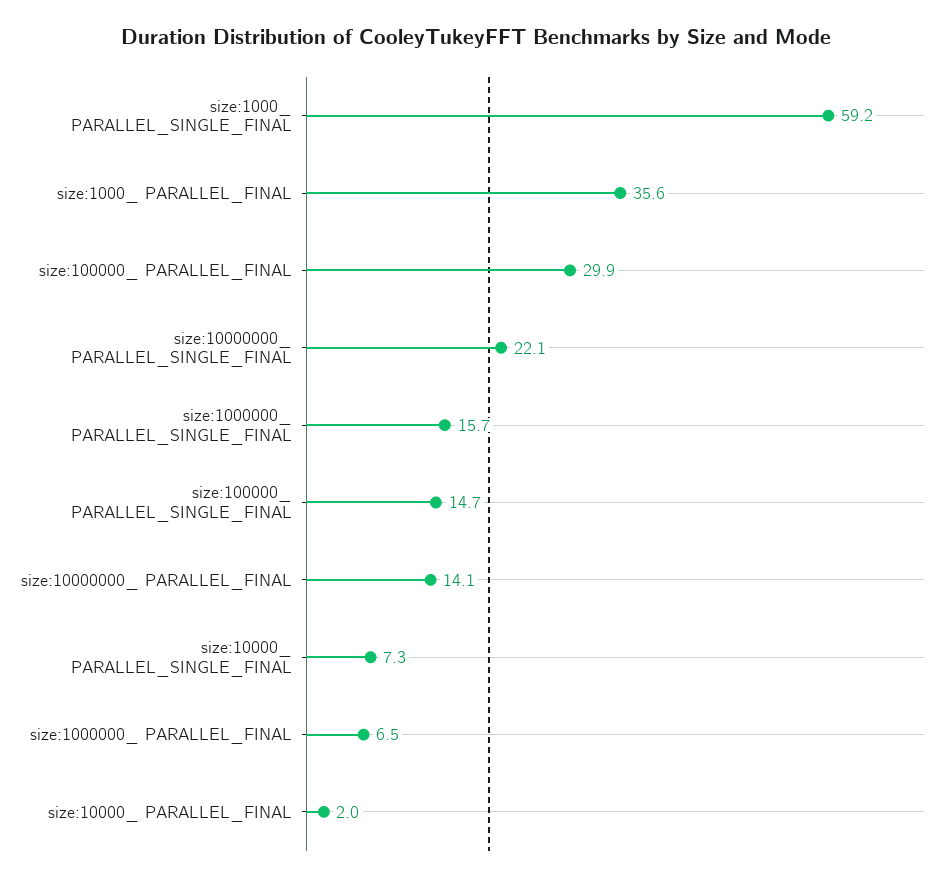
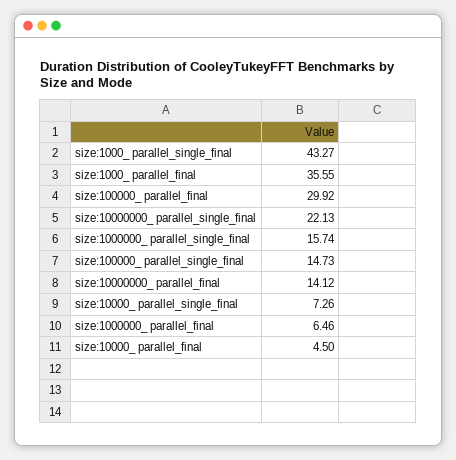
size:1000_ PARALLEL_SINGLE_FINAL: 59.2 -> 43.27
size:10000_ PARALLEL_FINAL: 2 -> 4.5

